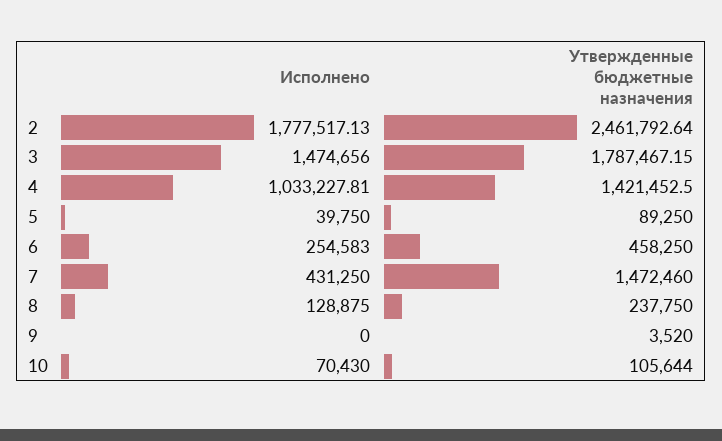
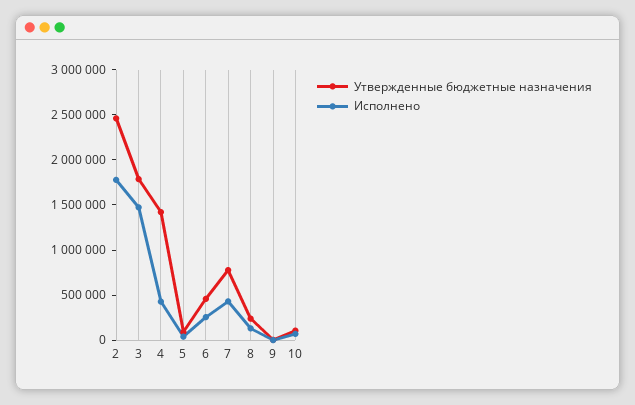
Исполнено, 4: 1033227.81 -> 400000
Утвержденные бюджетные назначения, 7: 1472460 -> 800000

